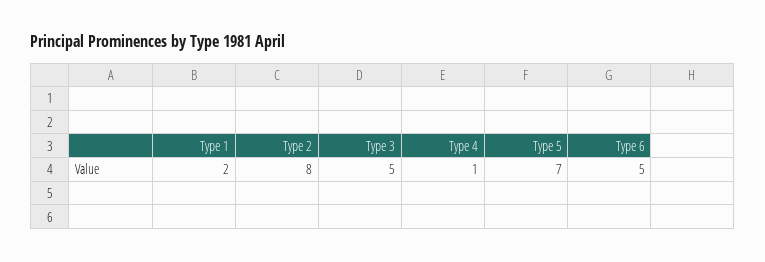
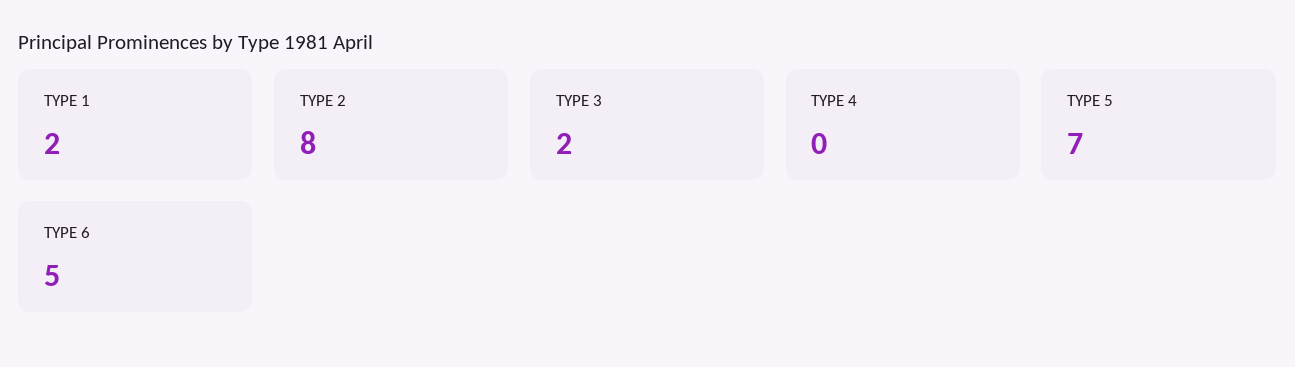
Type 3: 5 -> 2
Type 4: 1 -> 0

